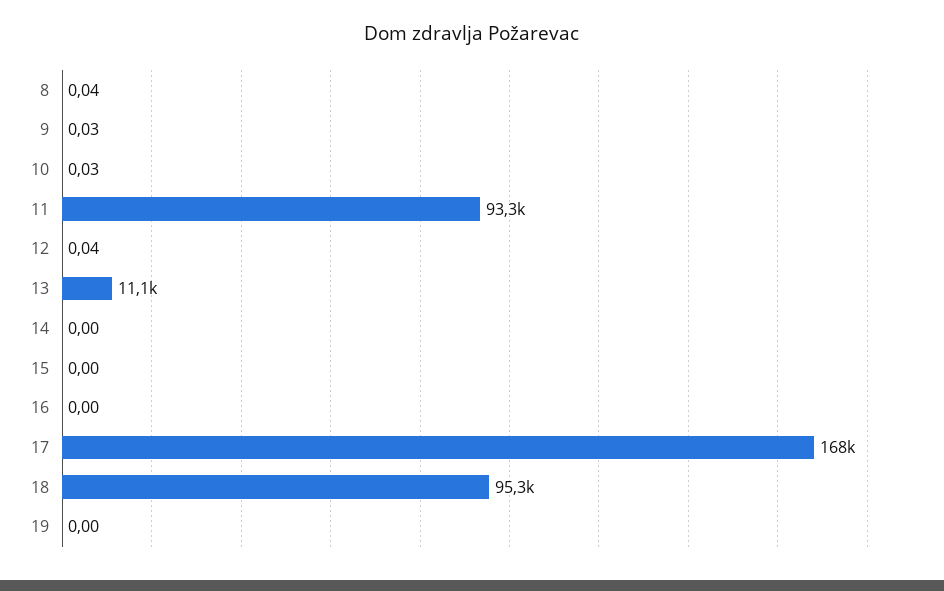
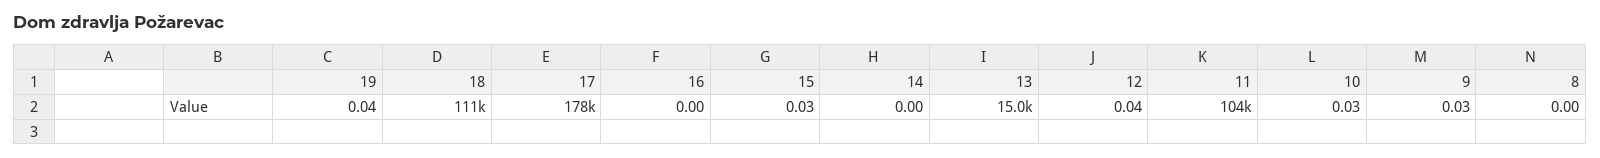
8: 0.04 -> 0
11: 93300 -> 104000
13: 11100 -> 15000
15: 0 -> 0.03
17: 168000 -> 178000
18: 95300 -> 111000
19: 0 -> 0.04

